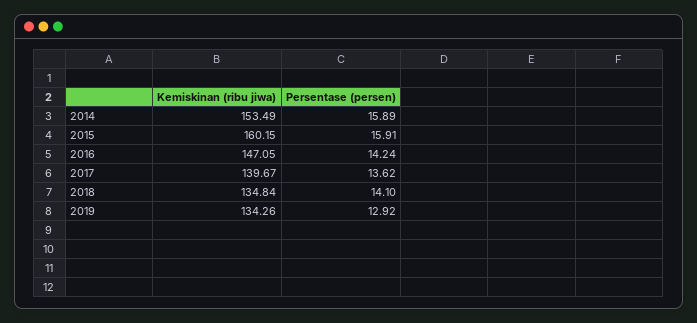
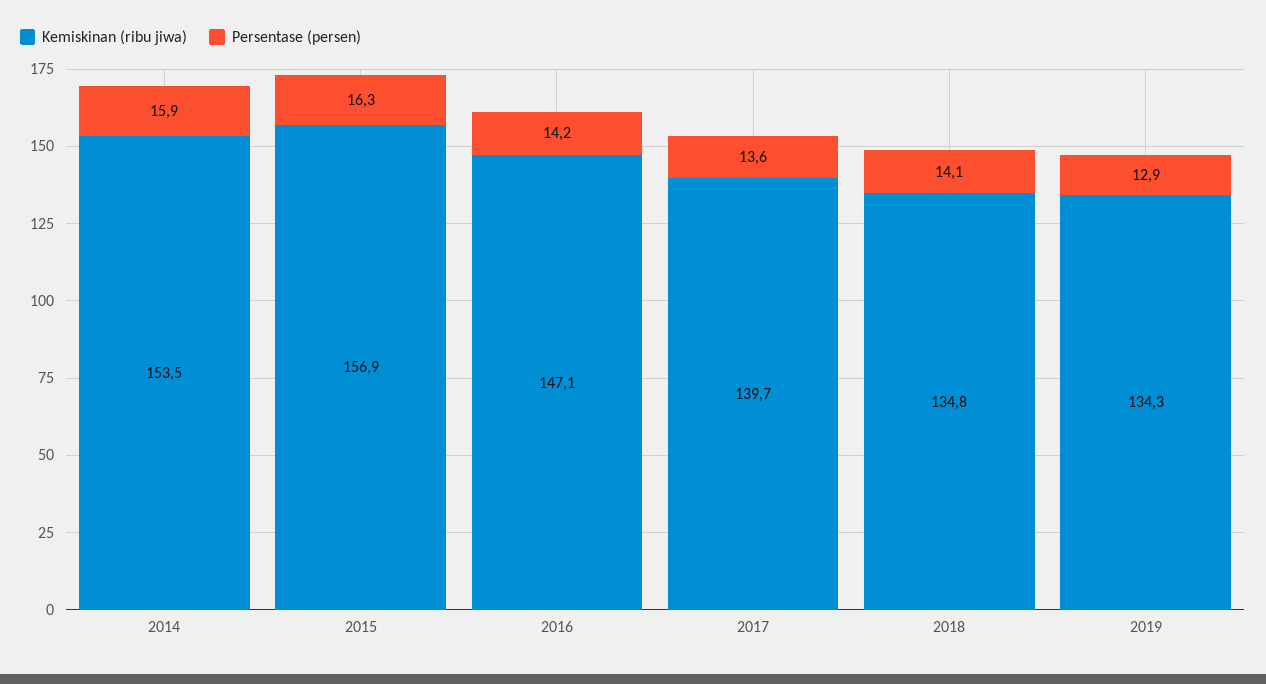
Kemiskinan (ribu jiwa), 2015: 160.15 -> 156.9
Persentase (persen), 2015: 15.91 -> 16.3

